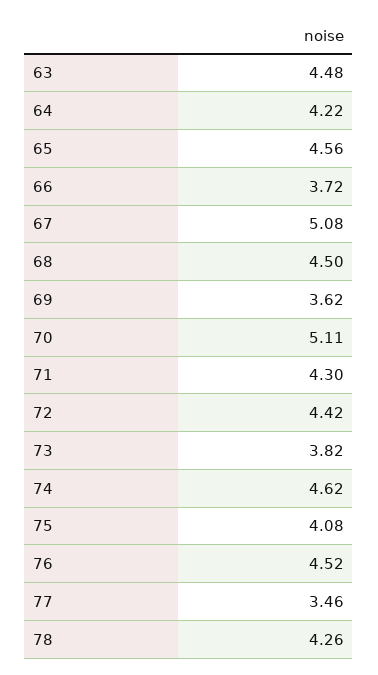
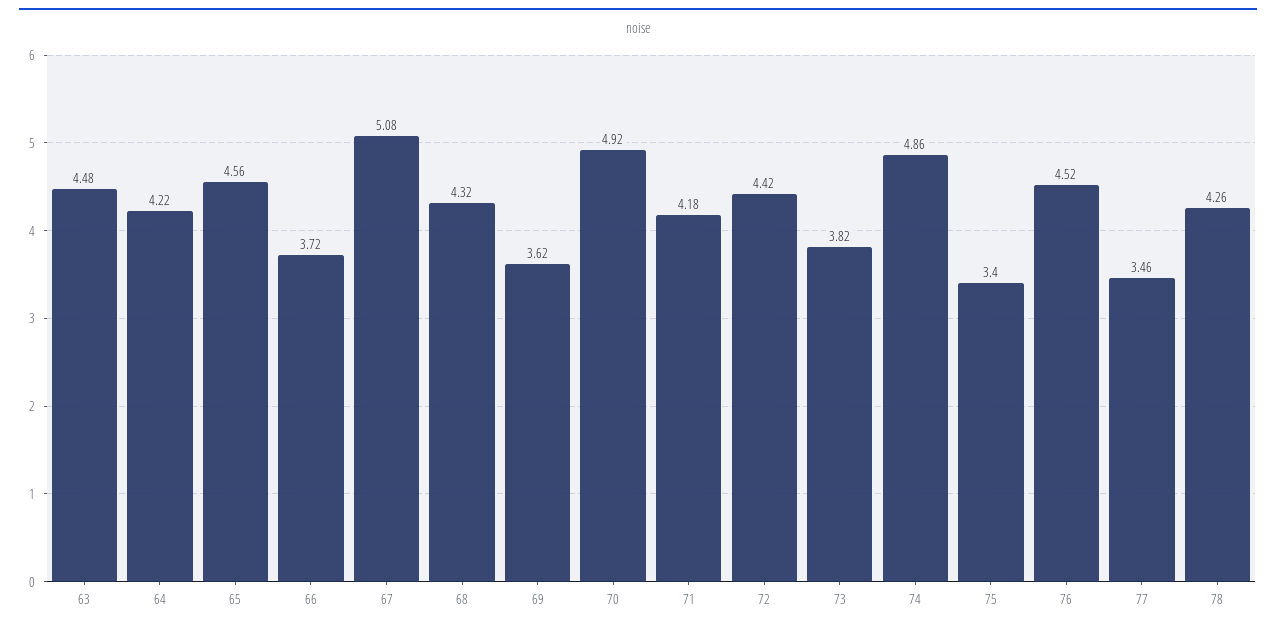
68: 4.5 -> 4.32
70: 5.11 -> 4.92
71: 4.3 -> 4.18
74: 4.62 -> 4.86
75: 4.08 -> 3.4

